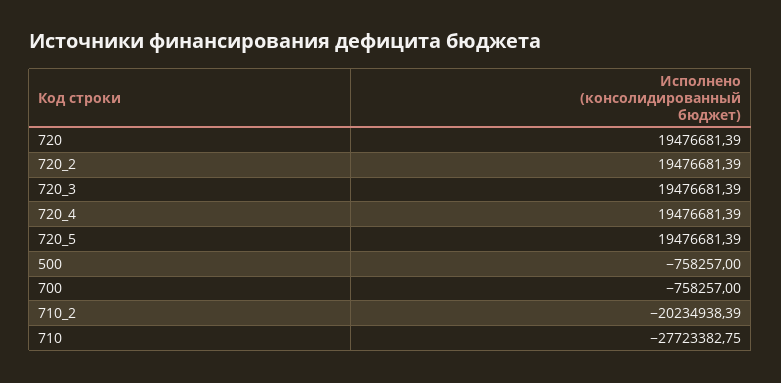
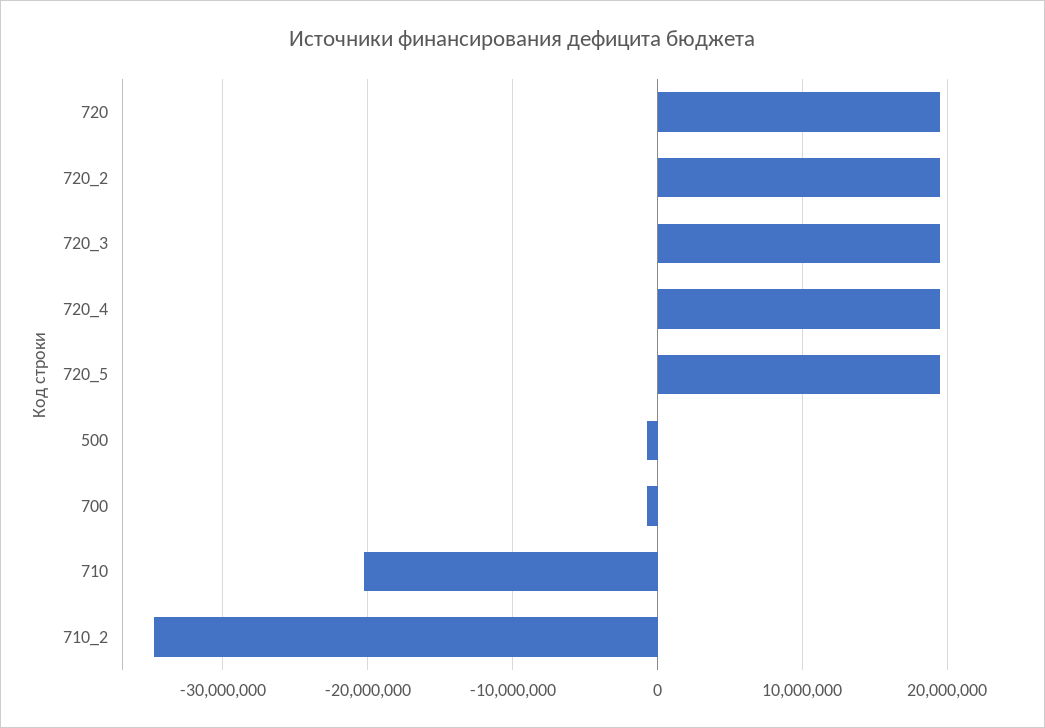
710_2: -20234938.39 -> -35000000
710: -27723382.75 -> -20000000

